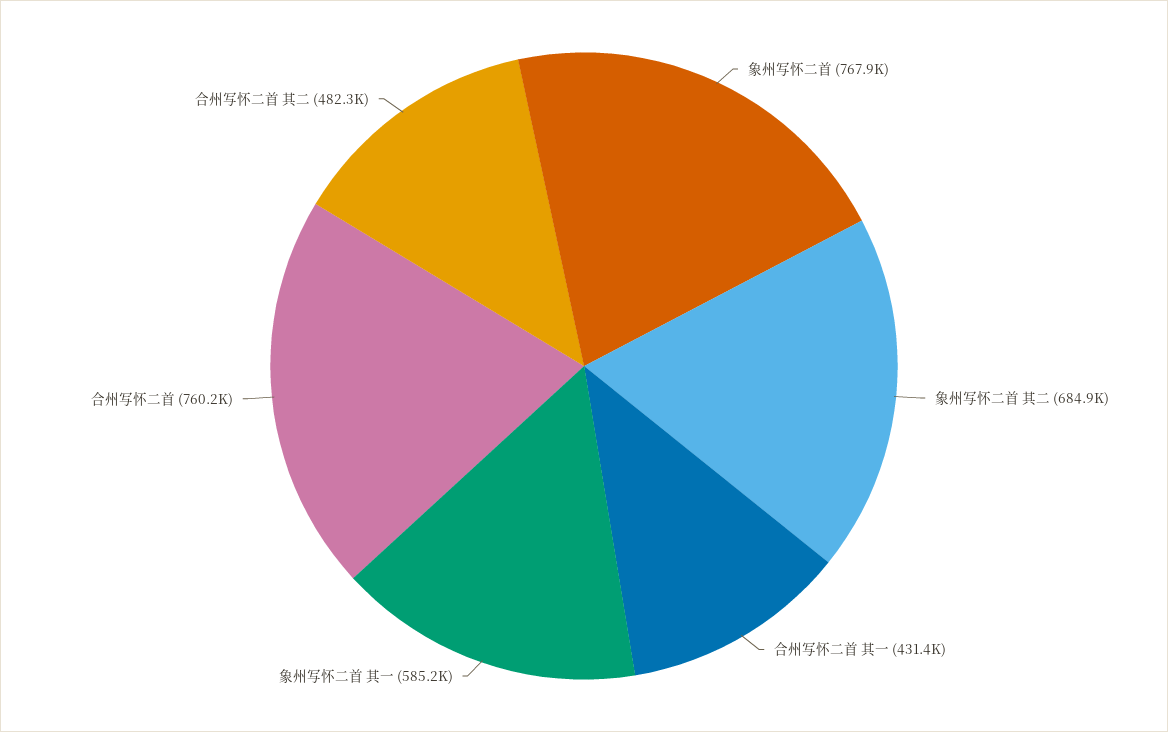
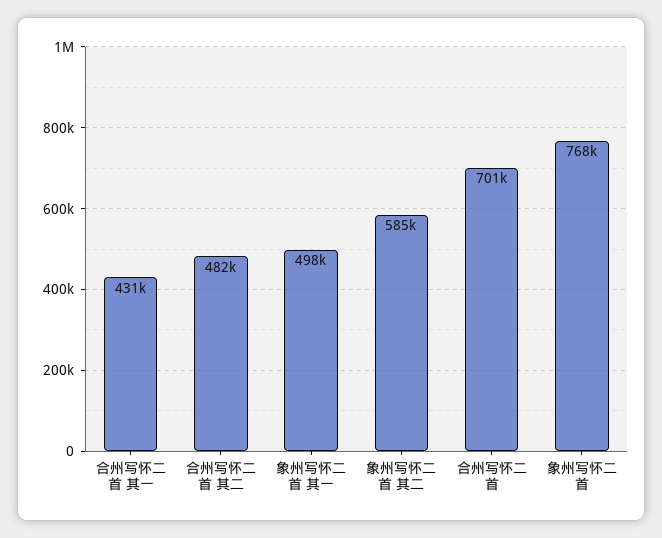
象州写怀二首 其二: 684900 -> 585000
象州写怀二首 其一: 585200 -> 498000
合州写怀二首: 760200 -> 701000

